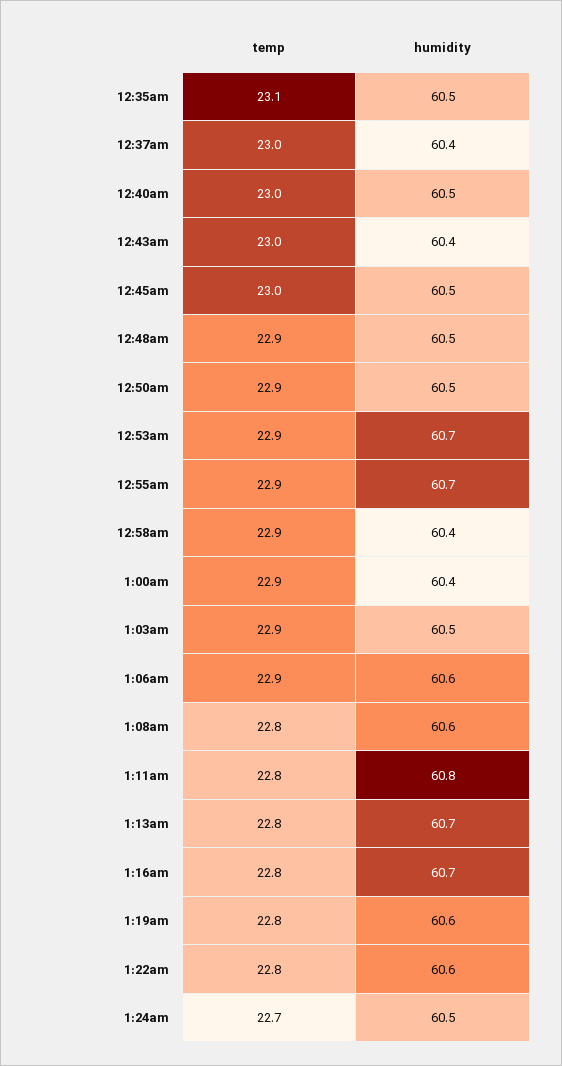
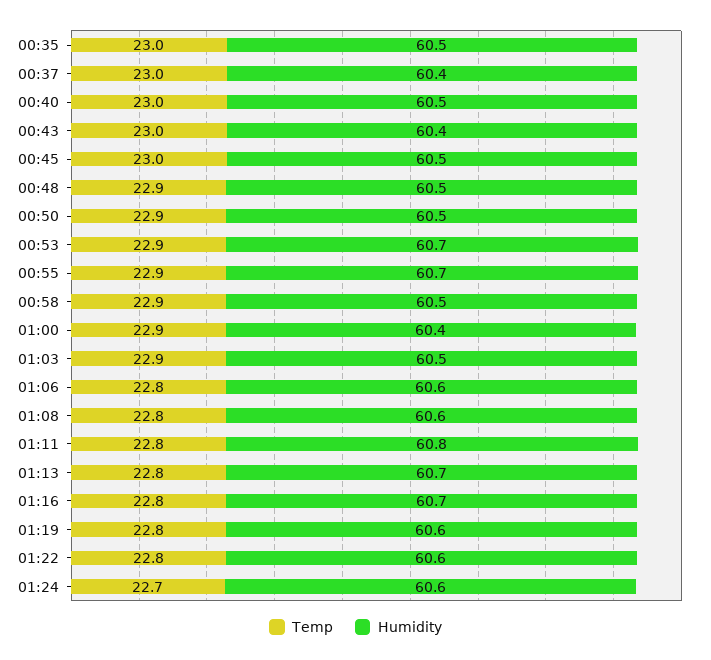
temp, 12:35am: 23.1 -> 23
humidity, 12:58am: 60.4 -> 60.5
temp, 1:06am: 22.9 -> 22.8
humidity, 1:24am: 60.5 -> 60.6

